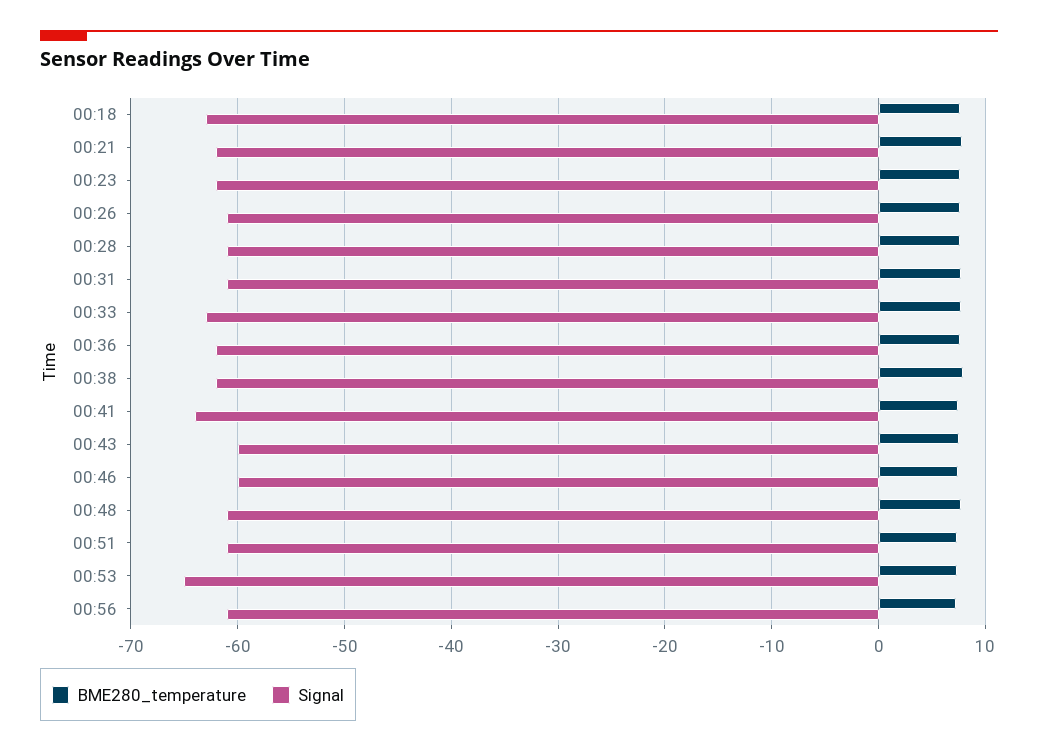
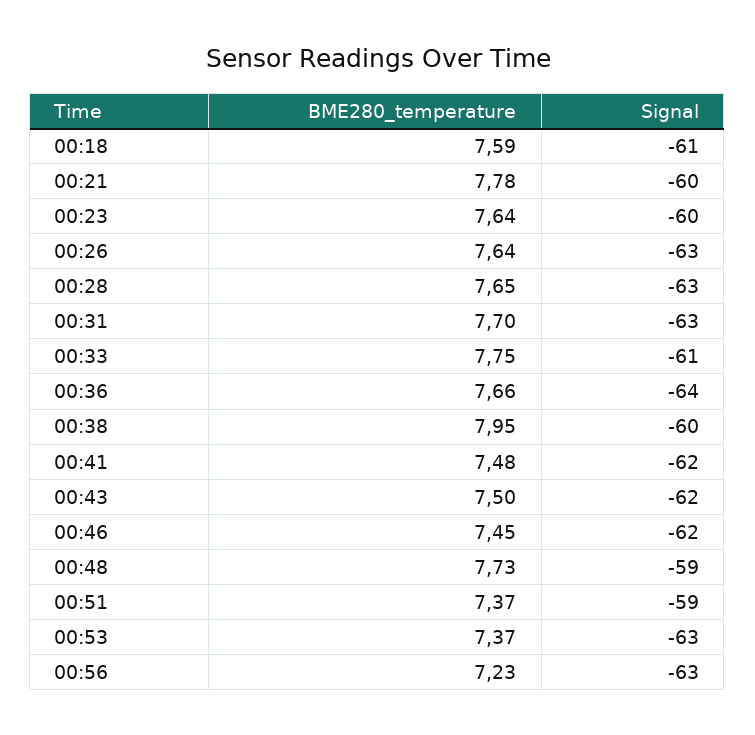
Signal, 00:18: -63 -> -61
Signal, 00:21: -62 -> -60
Signal, 00:23: -62 -> -60
Signal, 00:26: -61 -> -63
Signal, 00:28: -61 -> -63
Signal, 00:31: -61 -> -63
Signal, 00:33: -63 -> -61
Signal, 00:36: -62 -> -64
Signal, 00:38: -62 -> -60
Signal, 00:41: -64 -> -62
Signal, 00:43: -60 -> -62
Signal, 00:46: -60 -> -62
Signal, 00:48: -61 -> -59
Signal, 00:51: -61 -> -59
Signal, 00:53: -65 -> -63
Signal, 00:56: -61 -> -63

